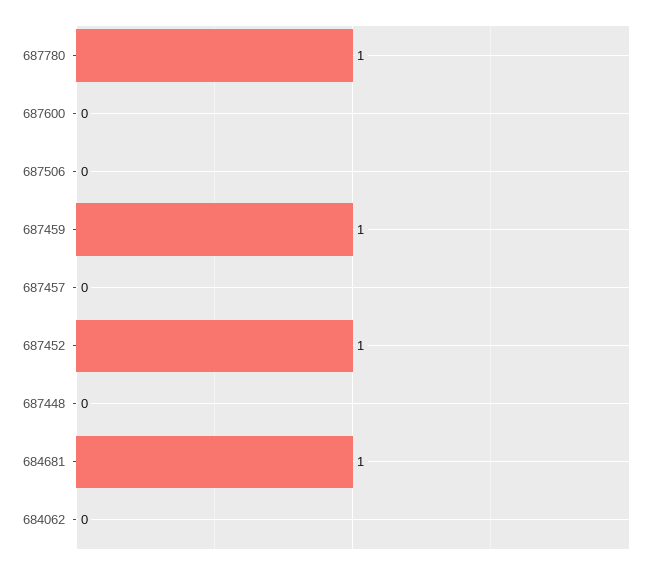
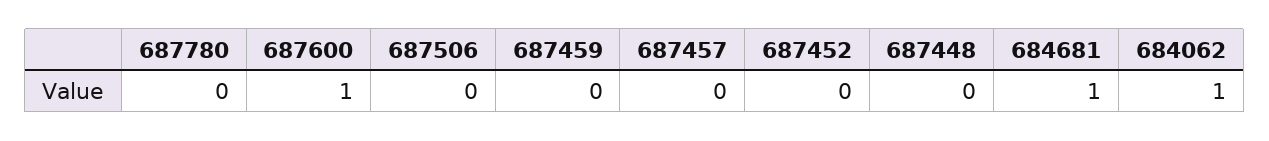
687780: 1 -> 0
687600: 0 -> 1
687459: 1 -> 0
687452: 1 -> 0
684062: 0 -> 1

